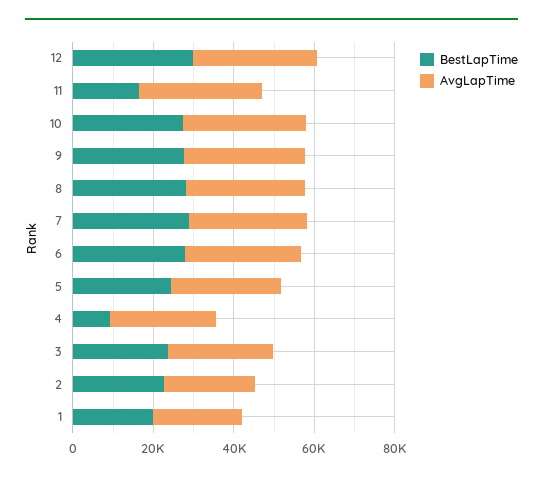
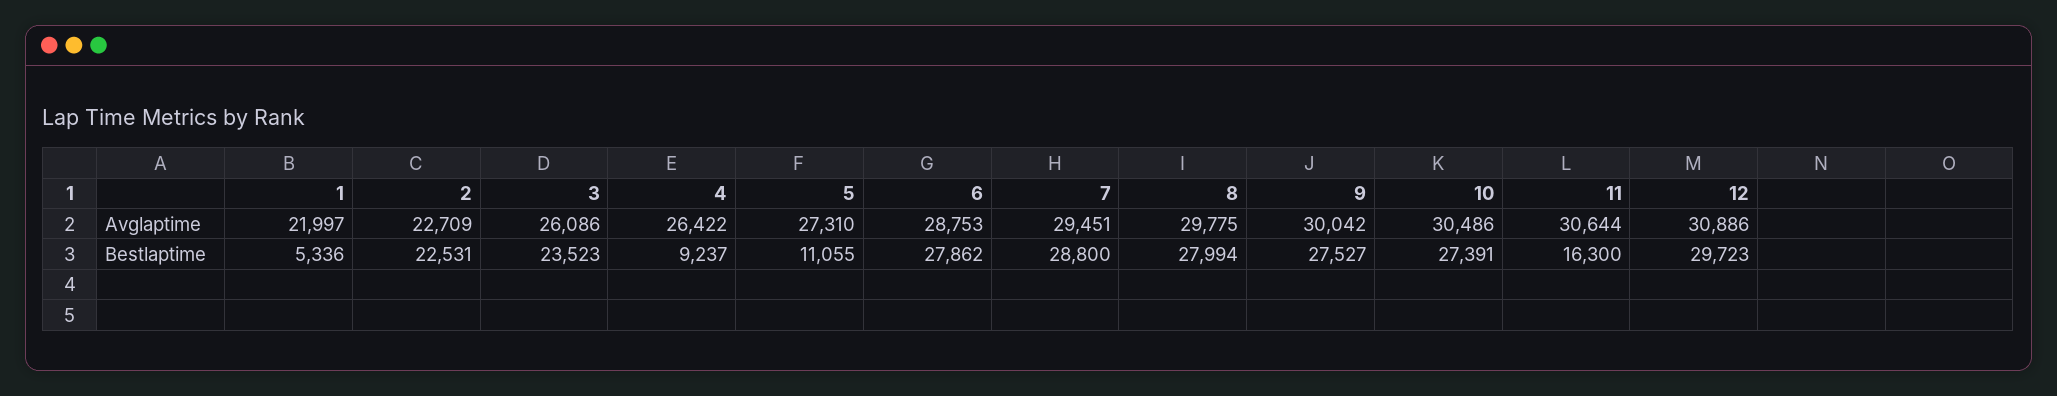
BestLapTime, 5: 25000 -> 11055
BestLapTime, 1: 20000 -> 5336

